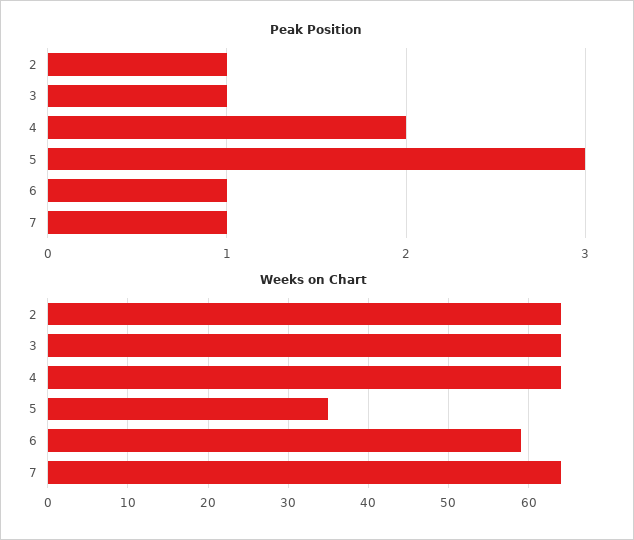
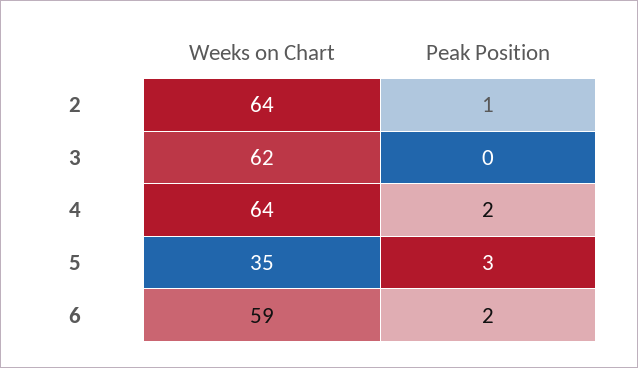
Peak Position, 3: 1 -> 0
Peak Position, 6: 1 -> 2
Peak Position, 7: 1 -> none
Weeks on Chart, 3: 64 -> 62
Weeks on Chart, 7: 64 -> none

